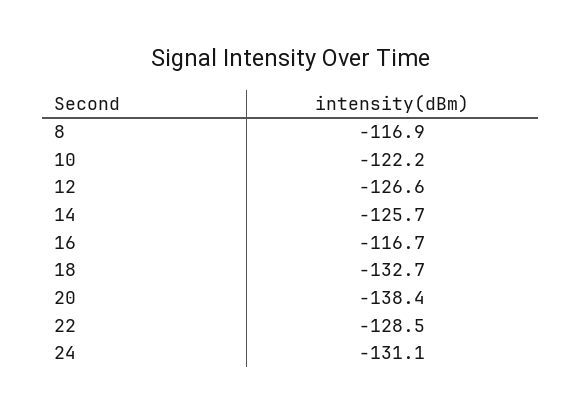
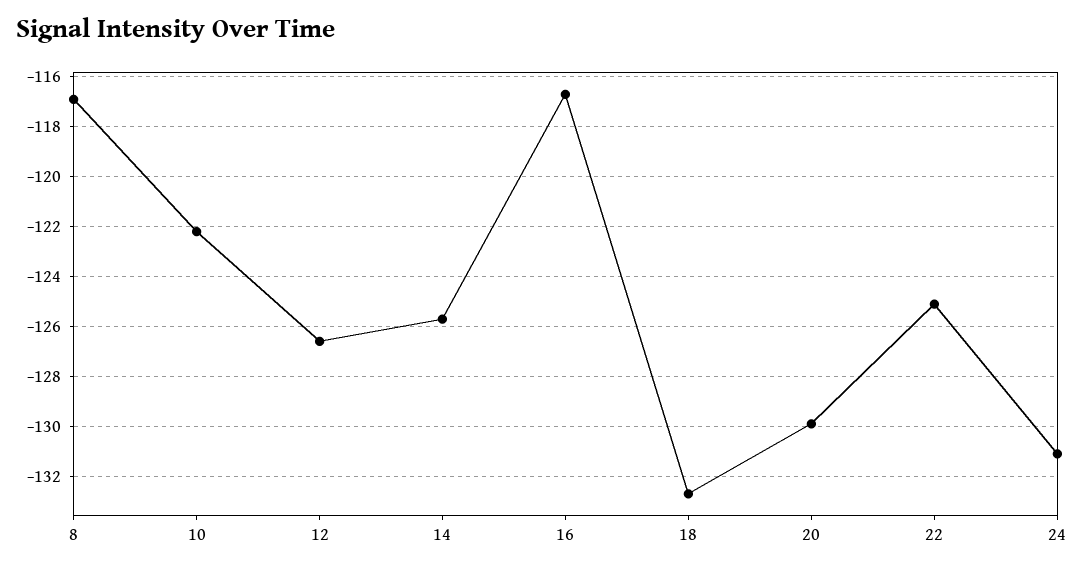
20: -138.4 -> -130
22: -128.5 -> -125

